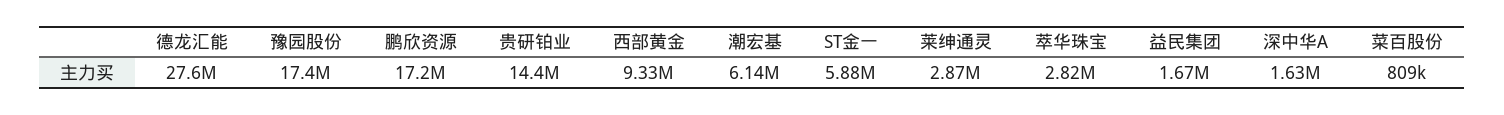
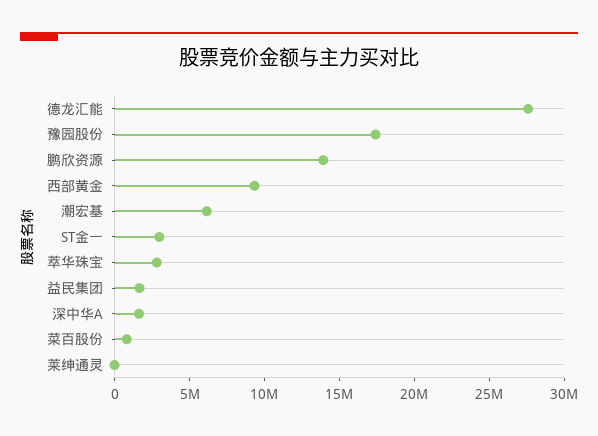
鹏欣资源: 17200000 -> 14000000
贵研铂业: 14400000 -> none
ST金一: 5880000 -> 3000000
莱绅通灵: 2870000 -> 0

